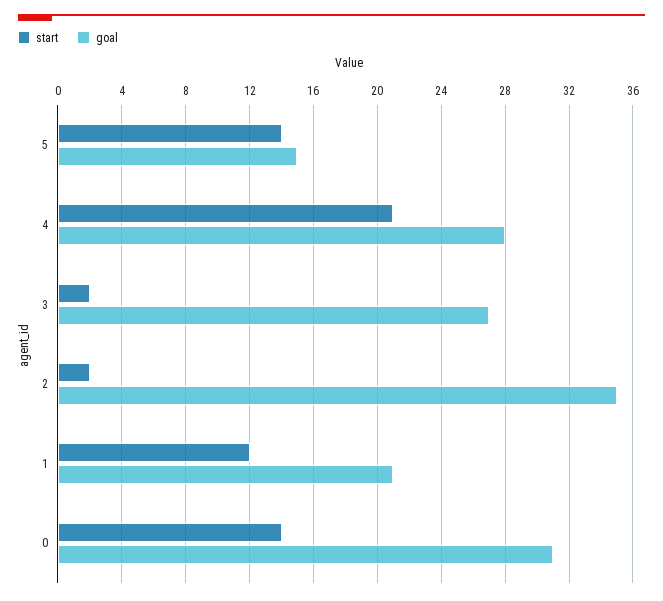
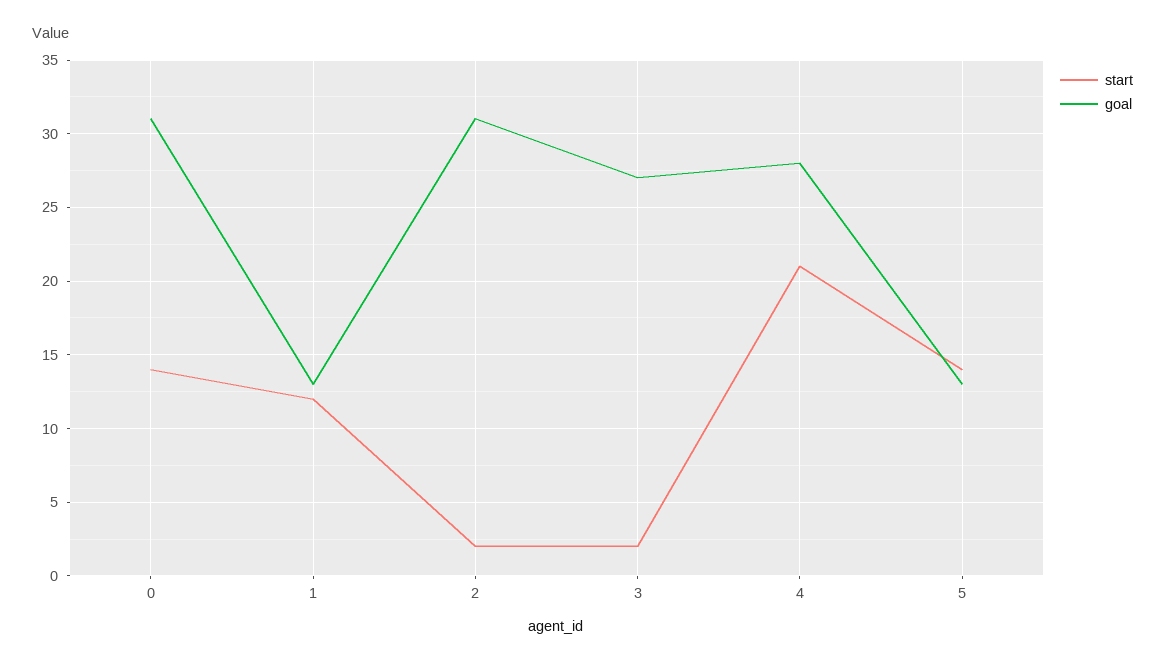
goal, 5: 15 -> 13
goal, 2: 35 -> 31
goal, 1: 21 -> 13

